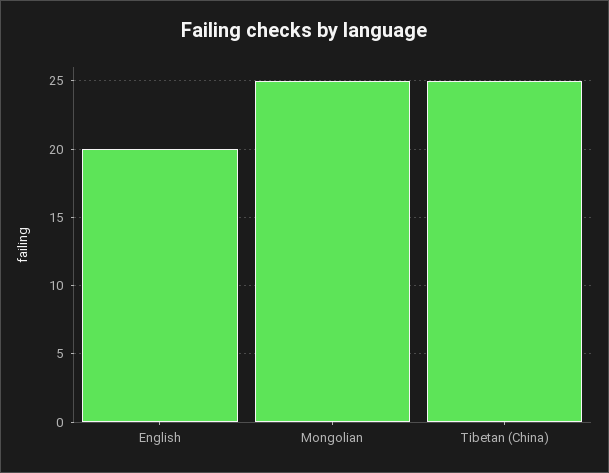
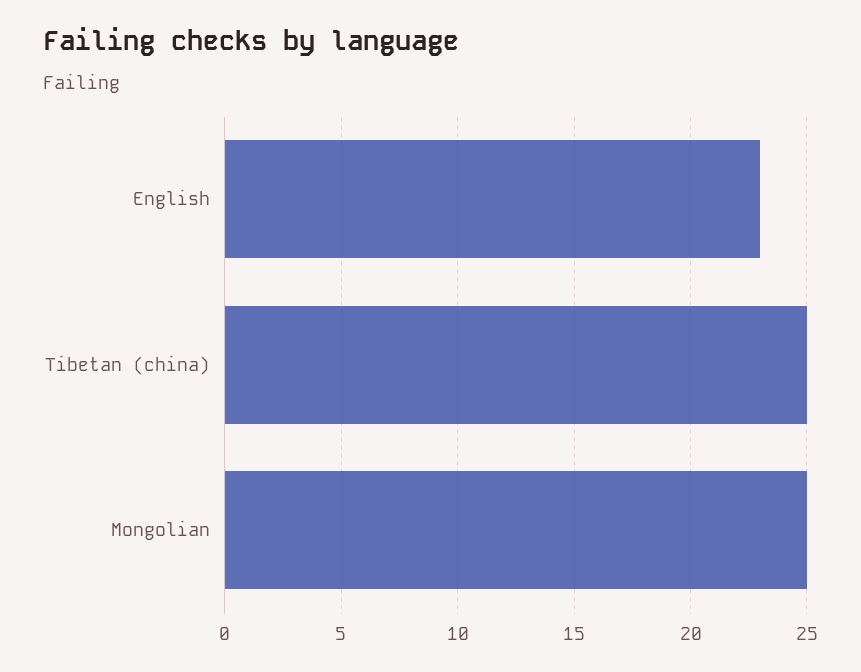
English: 20 -> 23

